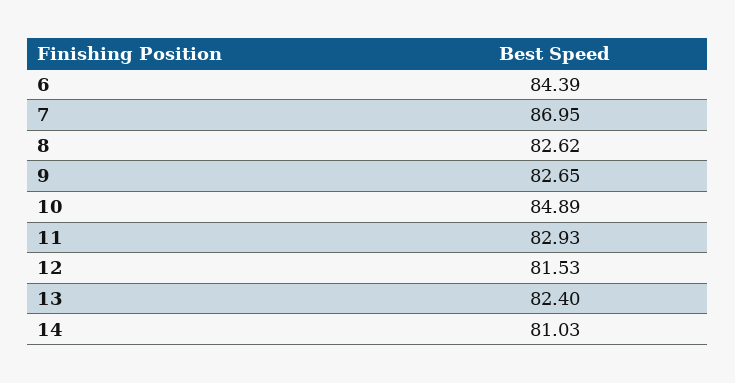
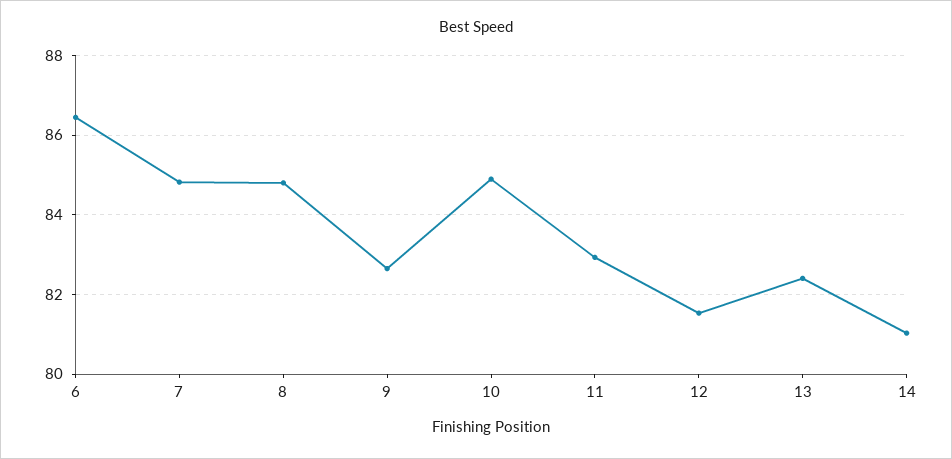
6: 84.39 -> 86.4
7: 86.95 -> 84.8
8: 82.62 -> 84.8

